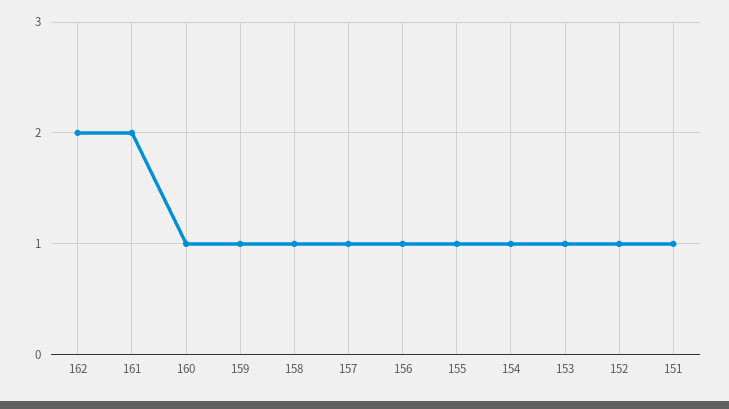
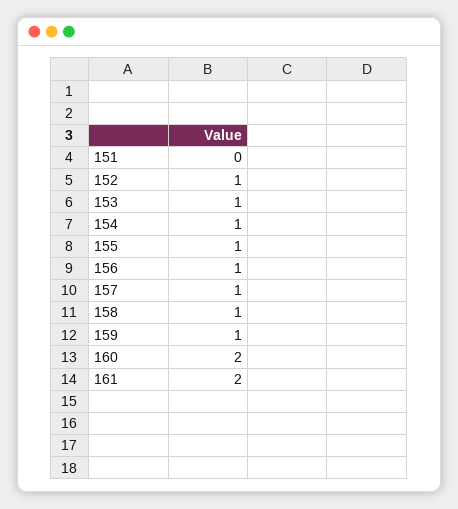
162: 2 -> none
160: 1 -> 2
151: 1 -> 0

